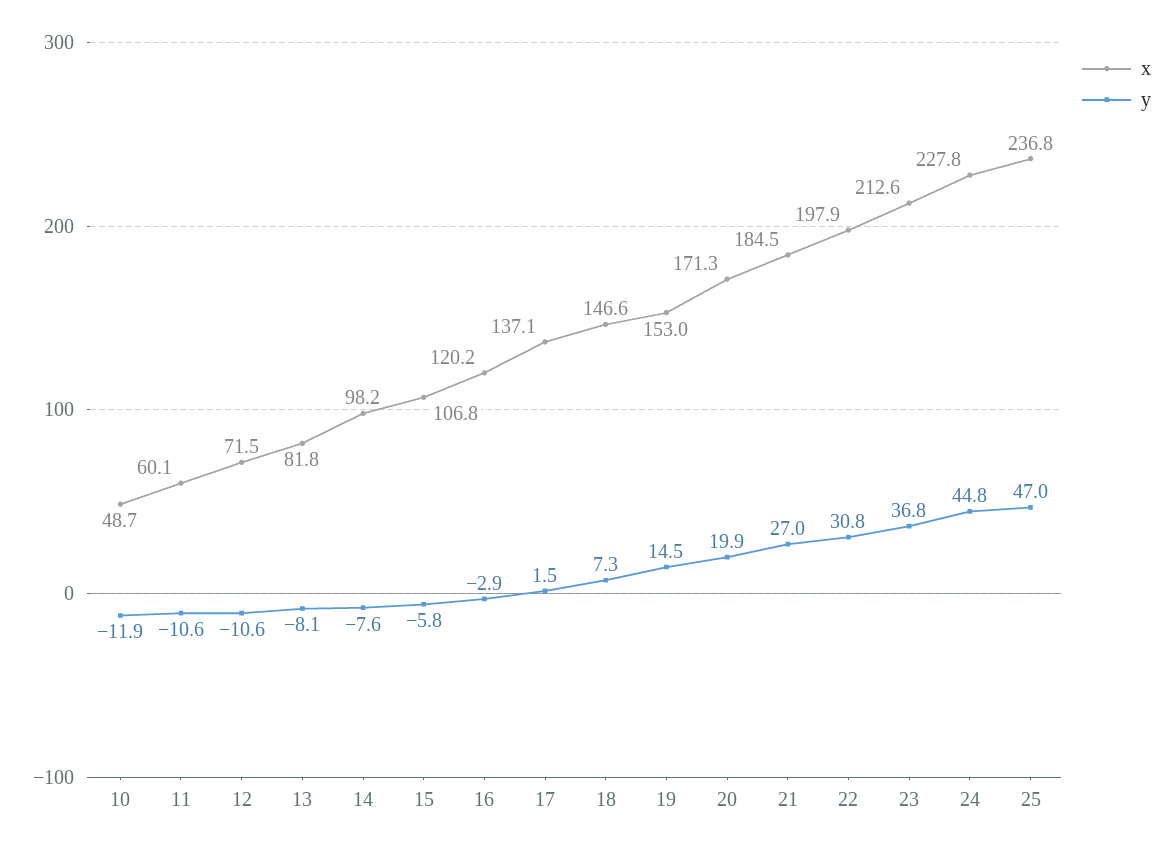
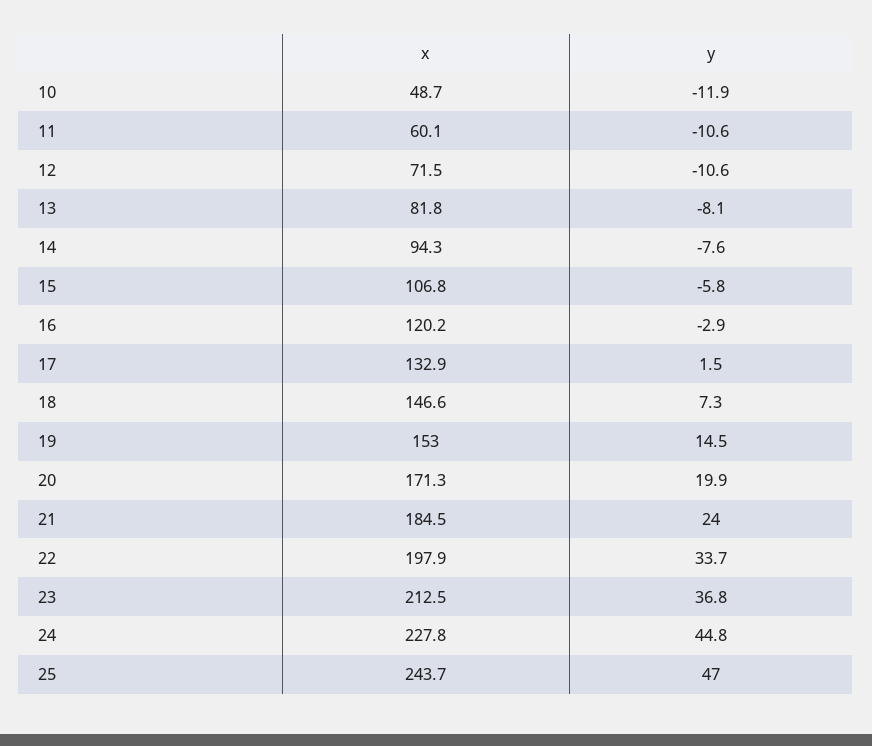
x, 14: 98.2 -> 94.3
x, 17: 137.1 -> 132.9
y, 21: 27 -> 24
y, 22: 30.8 -> 33.7
x, 23: 212.6 -> 212.5
x, 25: 236.8 -> 243.7

